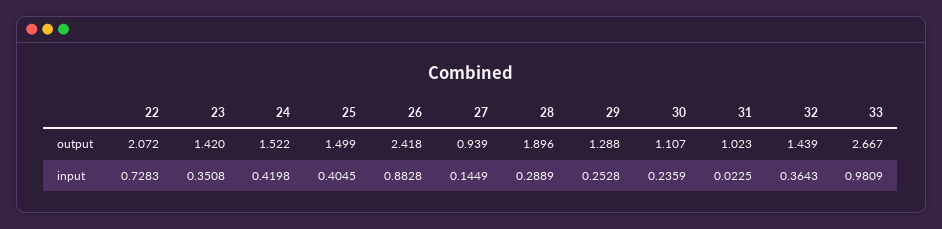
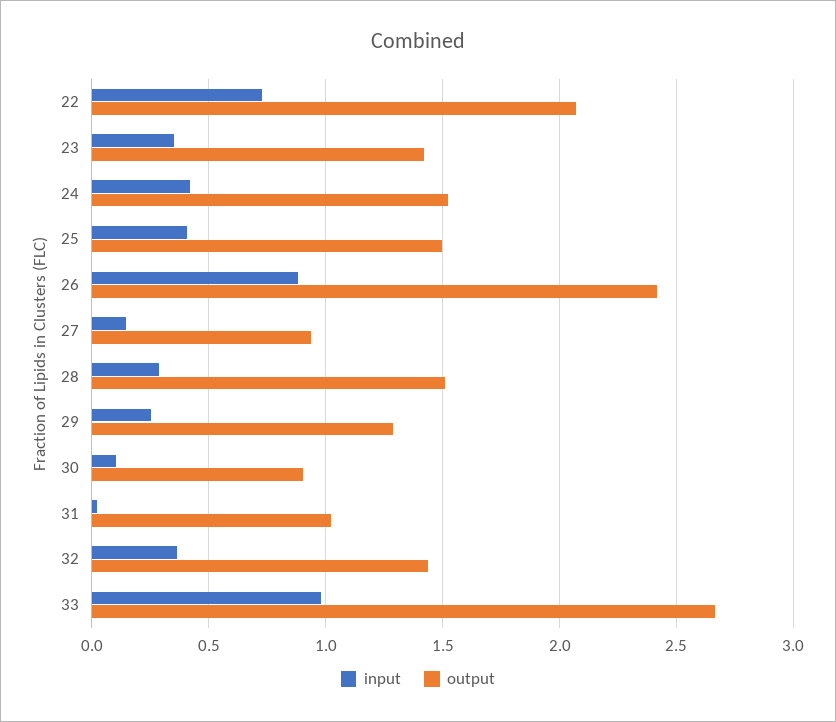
output, 28: 1.896 -> 1.5
output, 30: 1.107 -> 0.9
input, 30: 0.2359 -> 0.1

